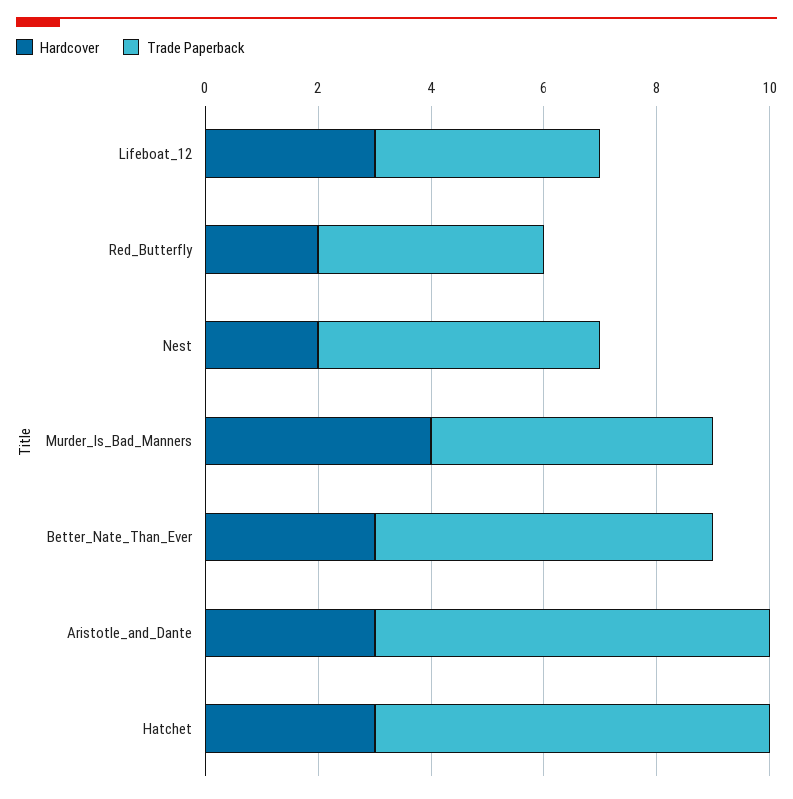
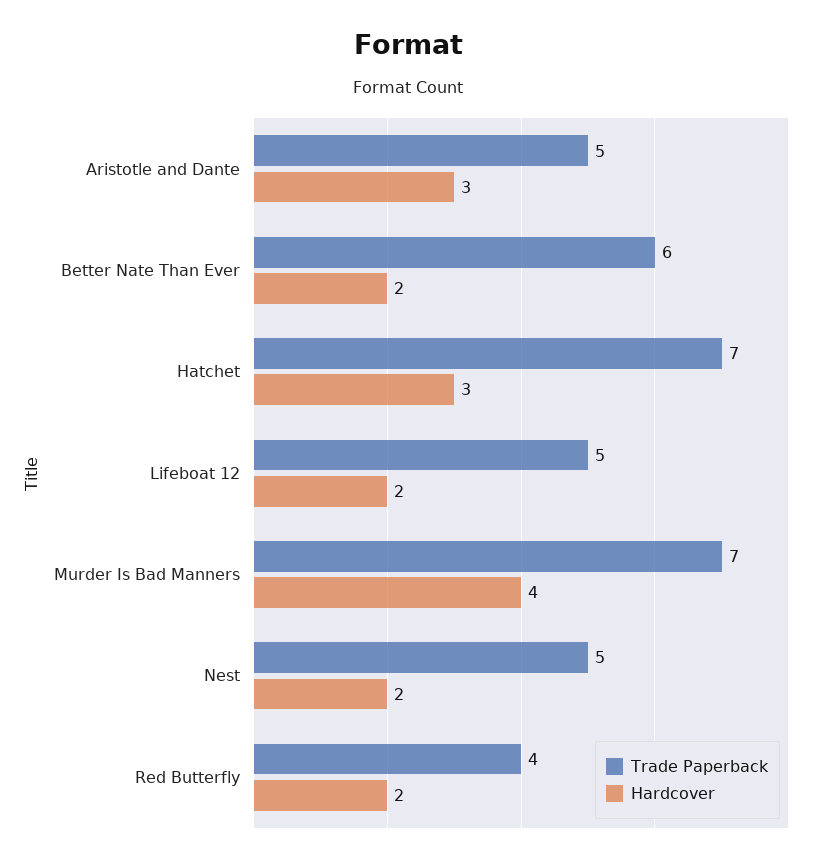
Hardcover, Lifeboat_12: 3 -> 2
Trade Paperback, Lifeboat_12: 4 -> 5
Trade Paperback, Murder_Is_Bad_Manners: 5 -> 7
Hardcover, Better_Nate_Than_Ever: 3 -> 2
Trade Paperback, Aristotle_and_Dante: 7 -> 5

